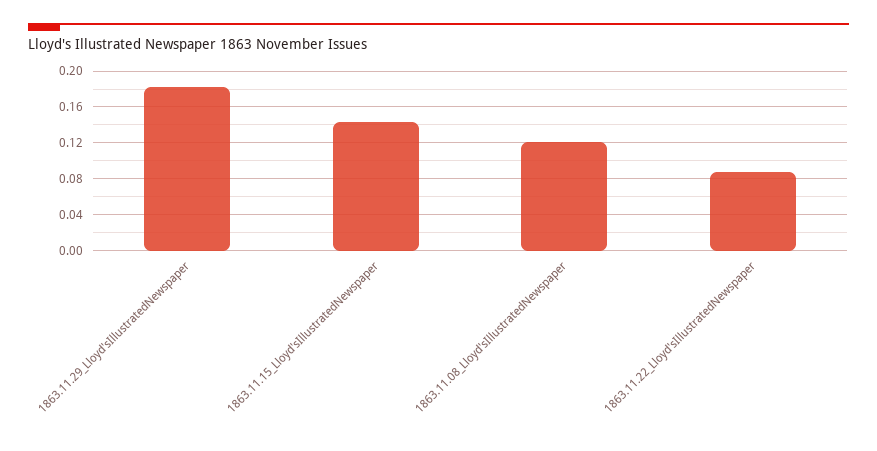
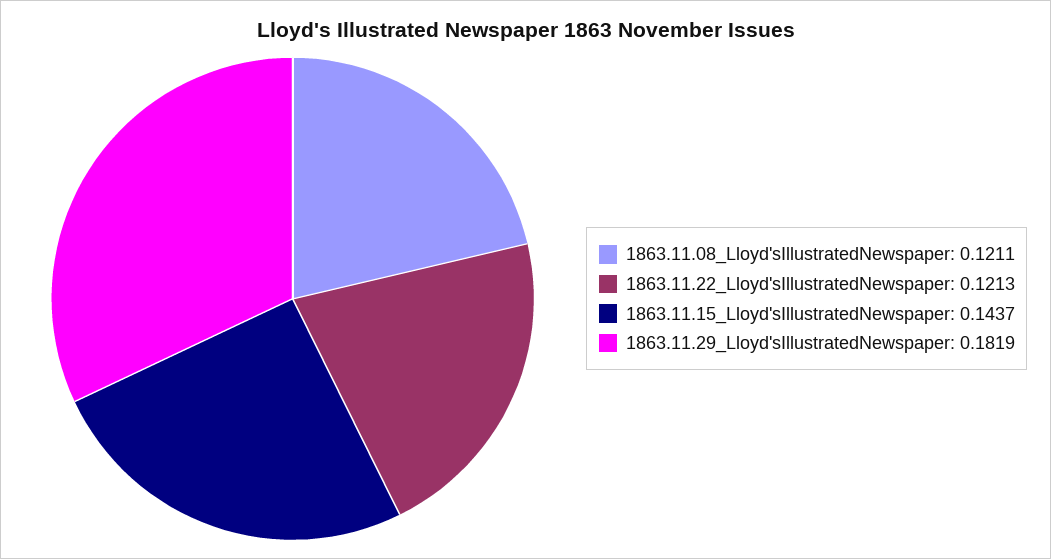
1863.11.22_Lloyd'sIllustratedNewspaper: 0.09 -> 0.1213

